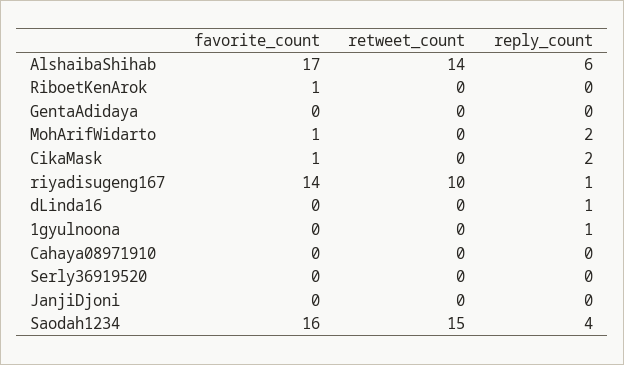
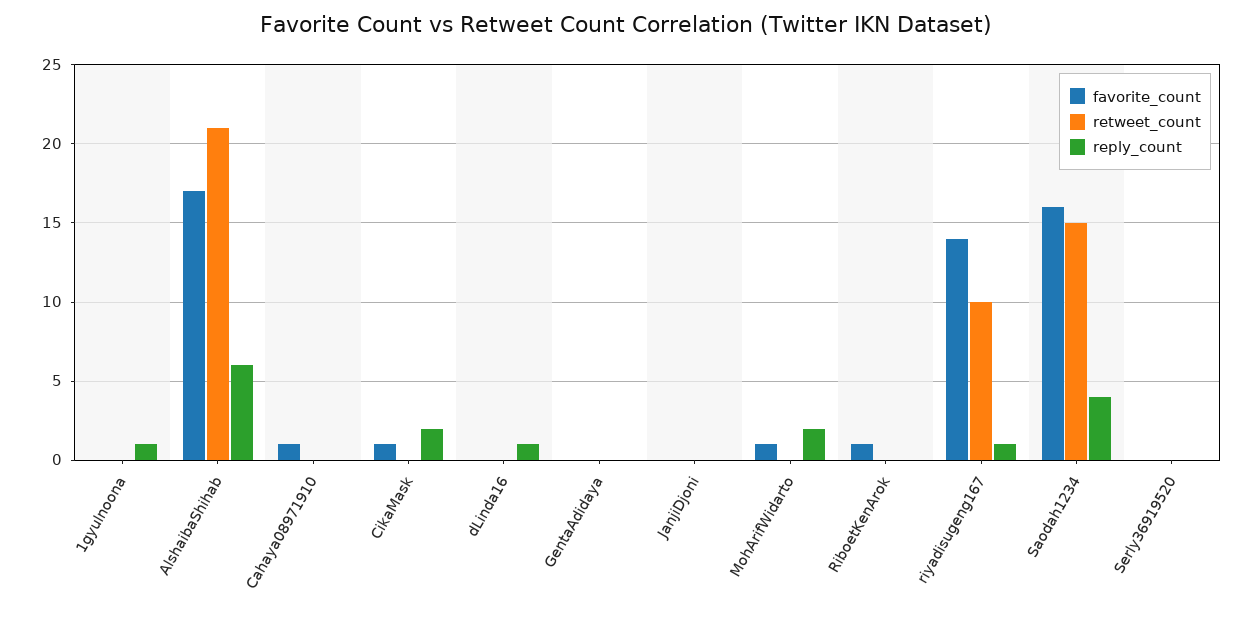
retweet_count, AlshaibaShihab: 14 -> 21
favorite_count, Cahaya08971910: 0 -> 1

